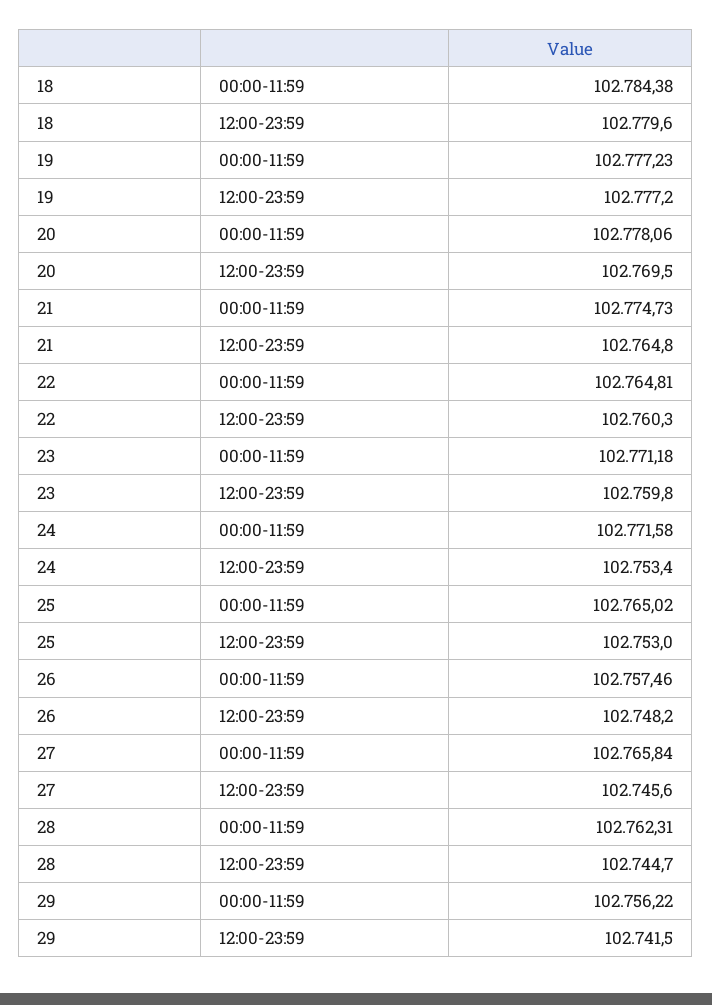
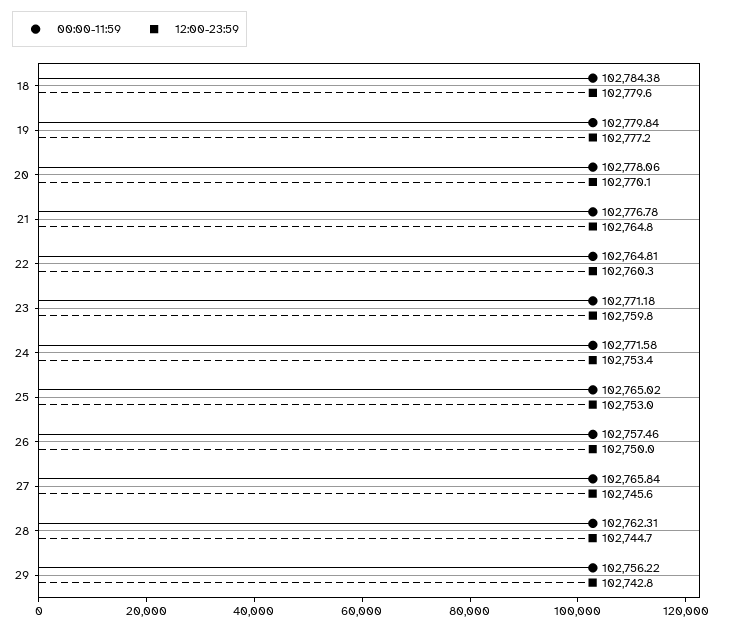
00:00-11:59, 19: 102777.23 -> 102779.84
12:00-23:59, 20: 102769.5 -> 102770.1
00:00-11:59, 21: 102774.73 -> 102776.78
12:00-23:59, 26: 102748.2 -> 102750
12:00-23:59, 29: 102741.5 -> 102742.8

